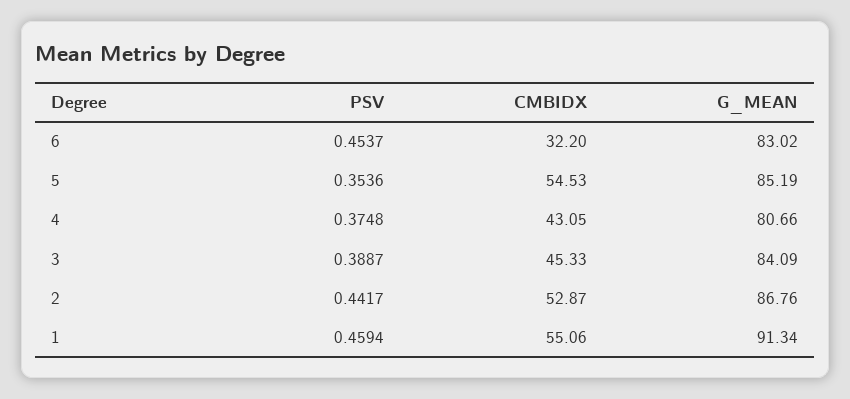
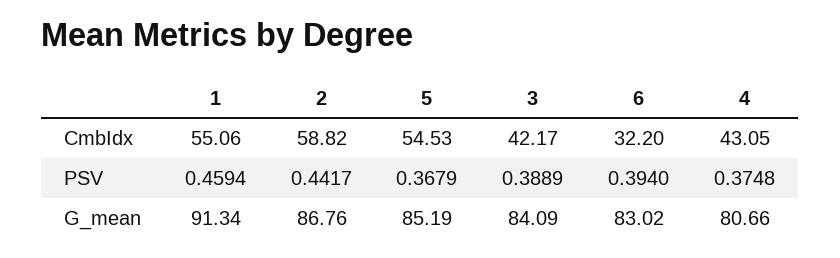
PSV, 6: 0.4537 -> 0.394
PSV, 5: 0.3536 -> 0.3679
PSV, 3: 0.3887 -> 0.3889
CMBIDX, 3: 45.33 -> 42.17
CMBIDX, 2: 52.87 -> 58.82

